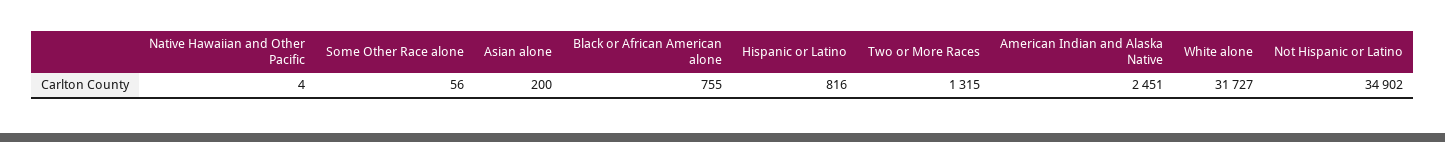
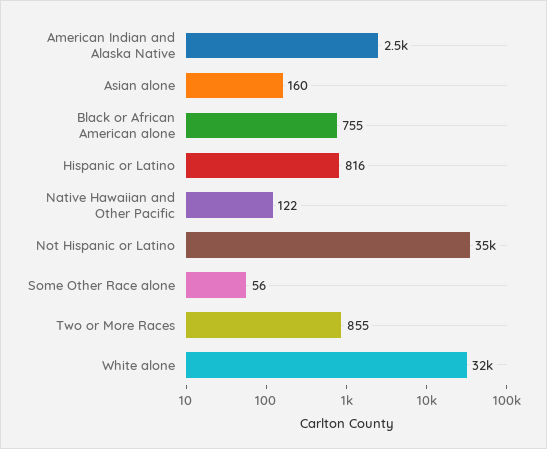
Native Hawaiian and Other Pacific: 4 -> 122
Asian alone: 200 -> 160
Two or More Races: 1315 -> 855

